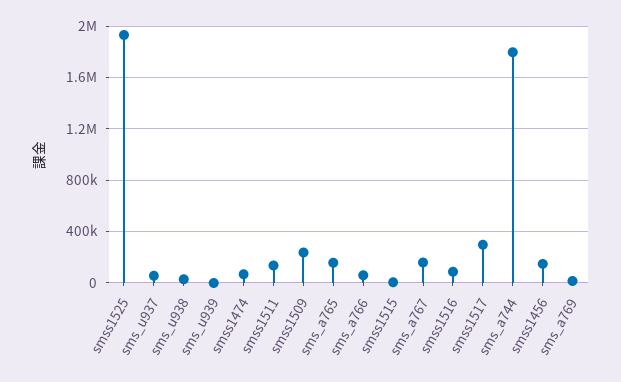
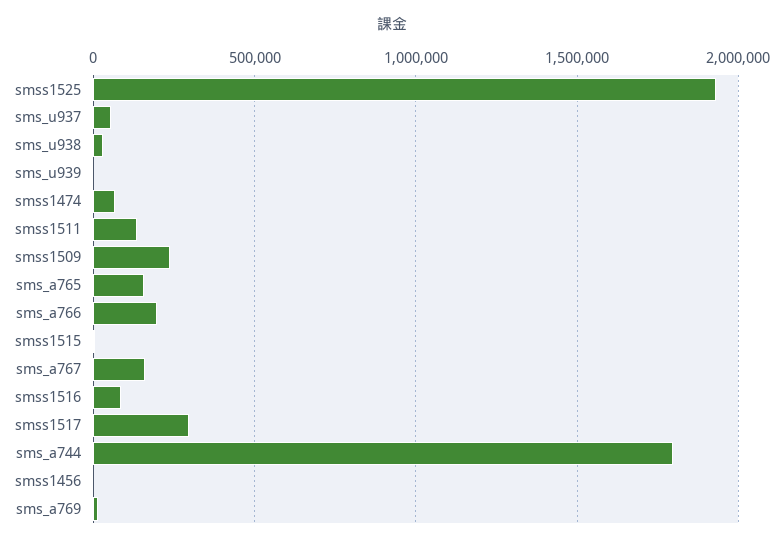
sms_a766: 50000 -> 200000
smss1456: 150000 -> 0

